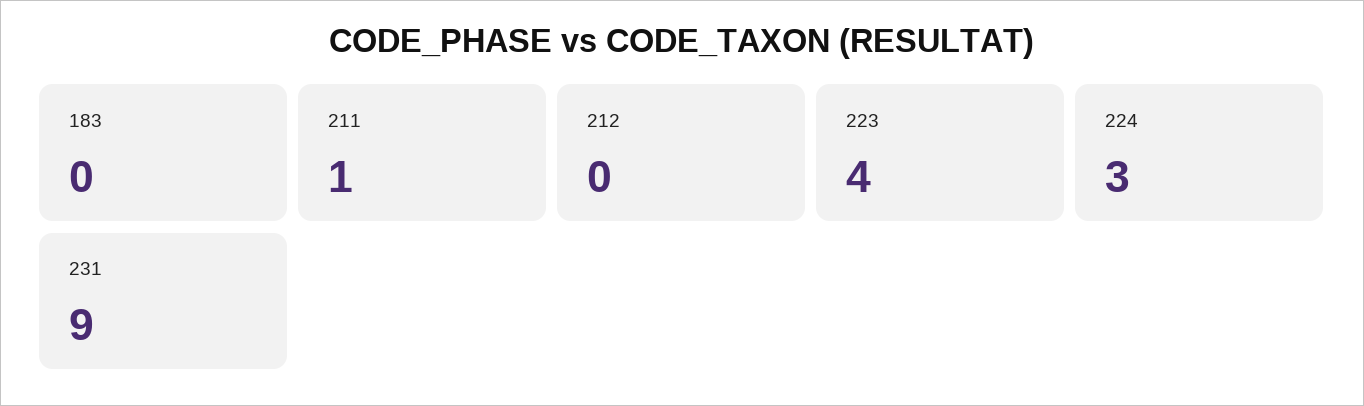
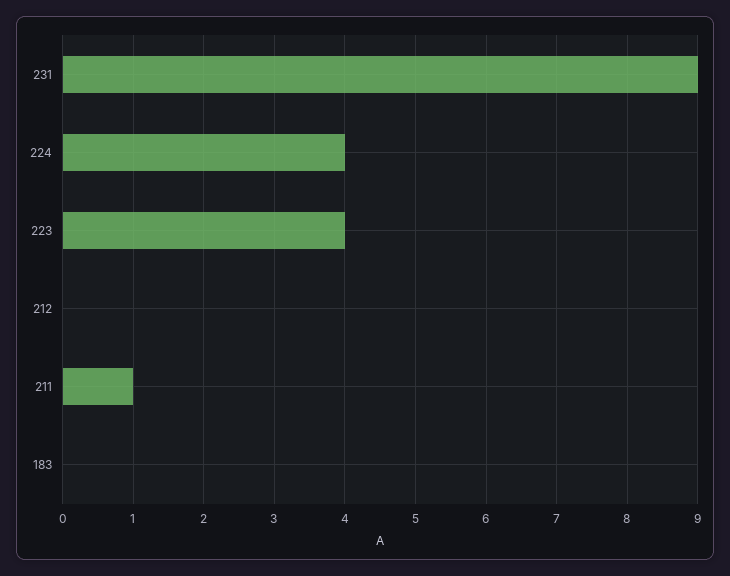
224: 3 -> 4

